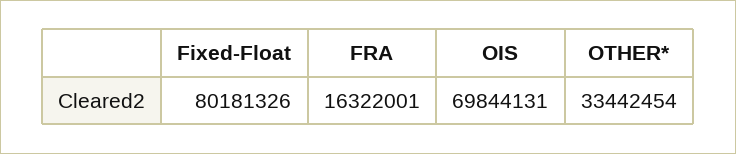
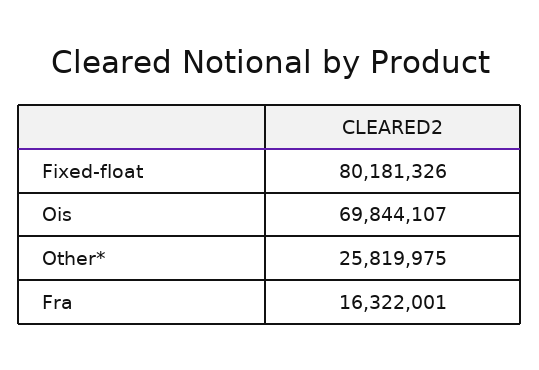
OIS: 69844131 -> 69844107
OTHER*: 33442454 -> 25819975

